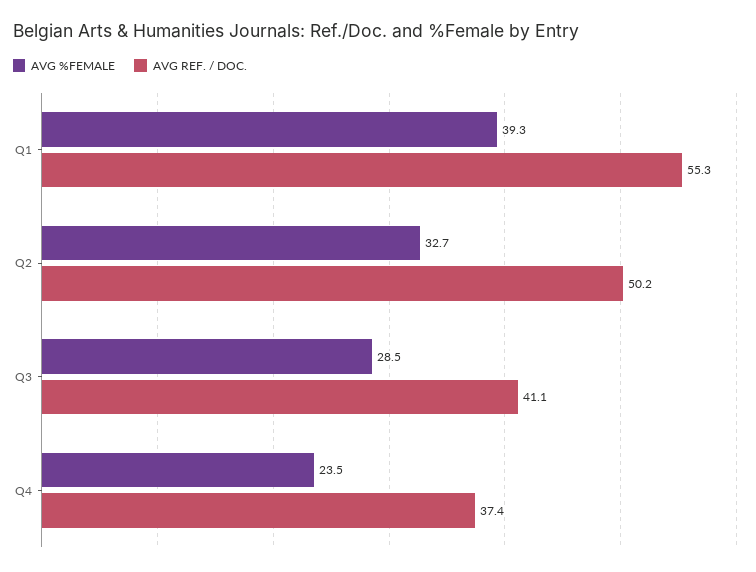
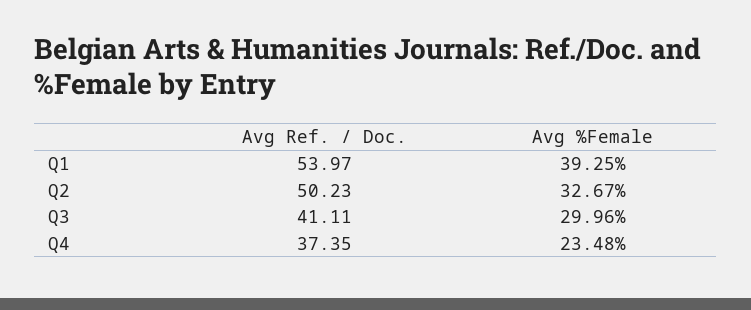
AVG REF. / DOC., Q1: 55.3 -> 53.97
AVG %FEMALE, Q3: 28.5 -> 29.96

